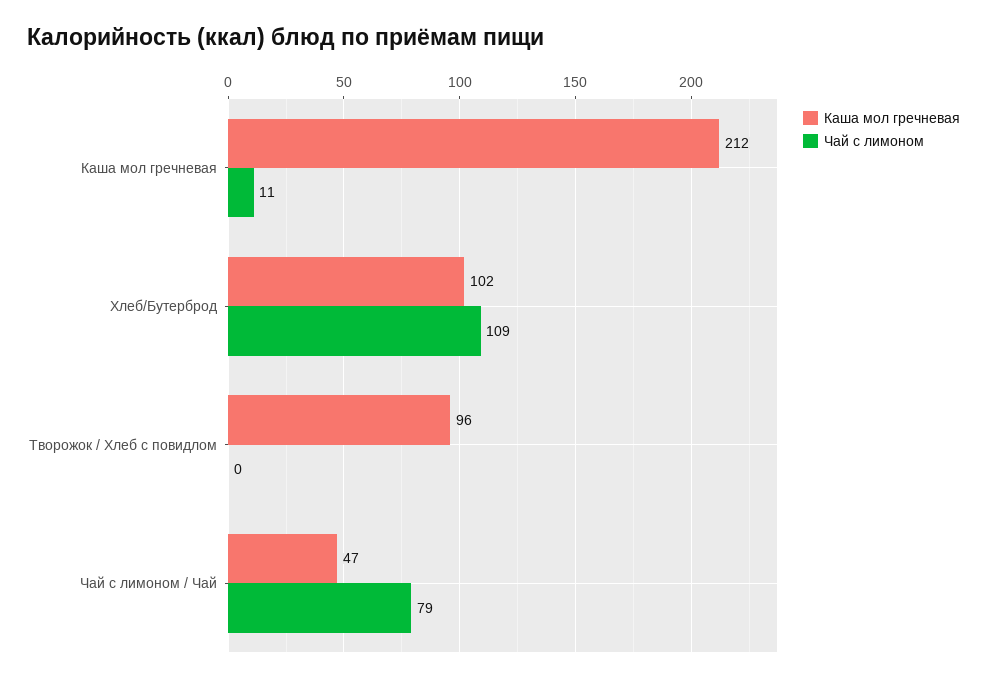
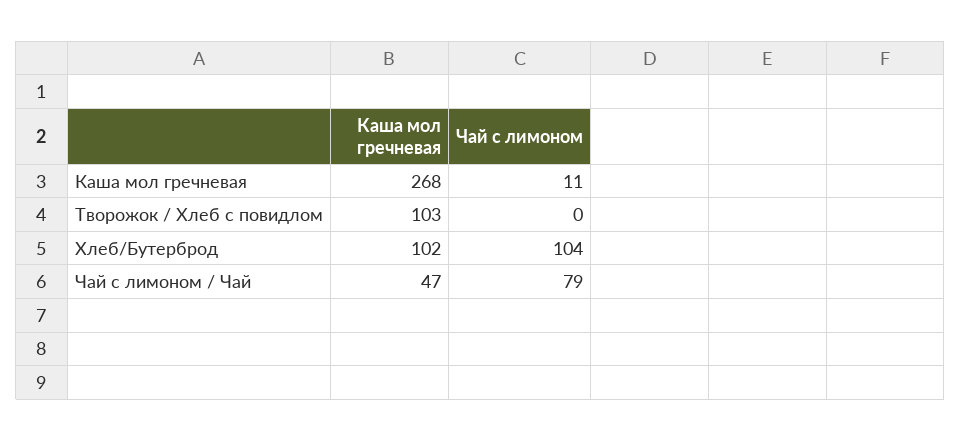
Каша мол гречневая, Каша мол гречневая: 212 -> 268
Чай с лимоном, Хлеб/Бутерброд: 109 -> 104
Каша мол гречневая, Творожок / Хлеб с повидлом: 96 -> 103

